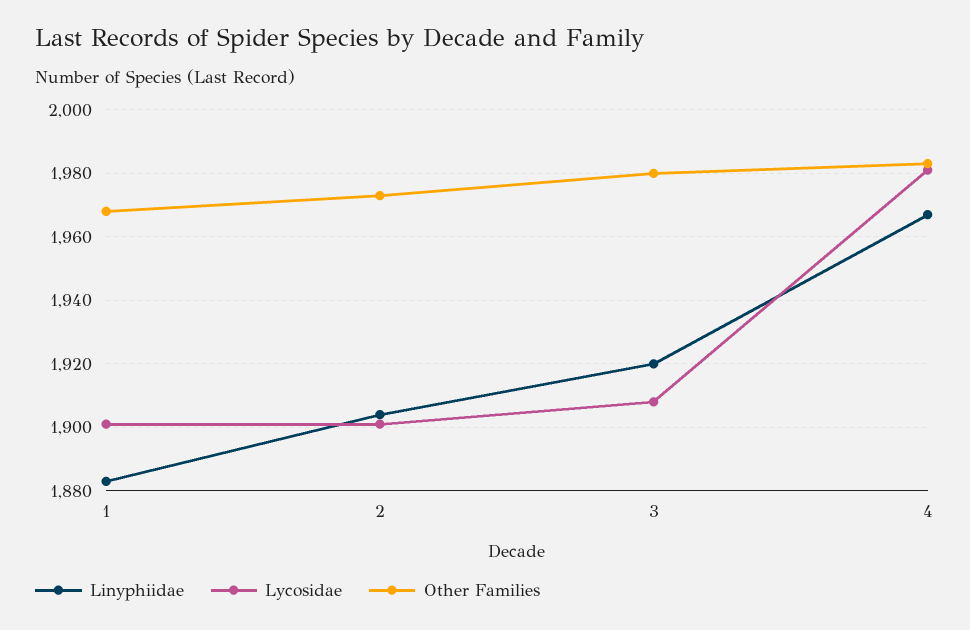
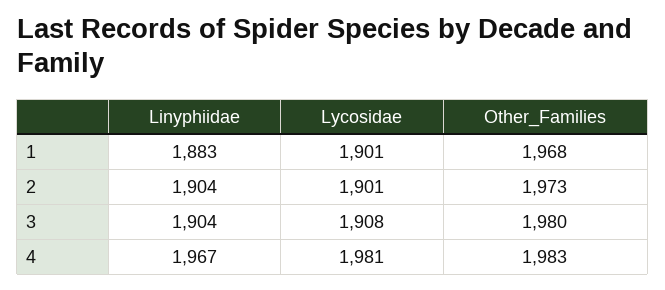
Linyphiidae, 3: 1920 -> 1904

